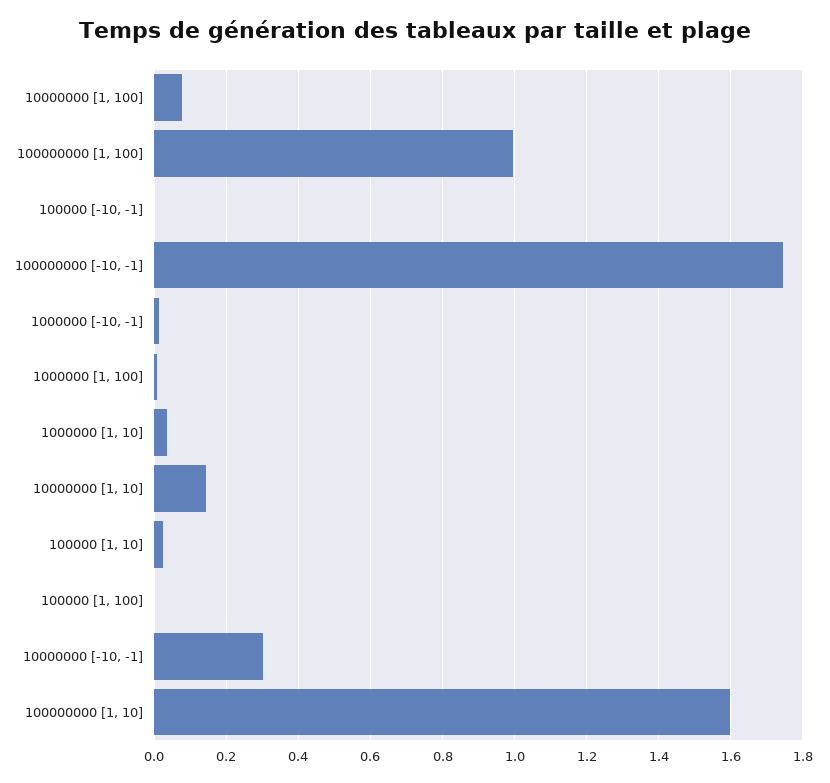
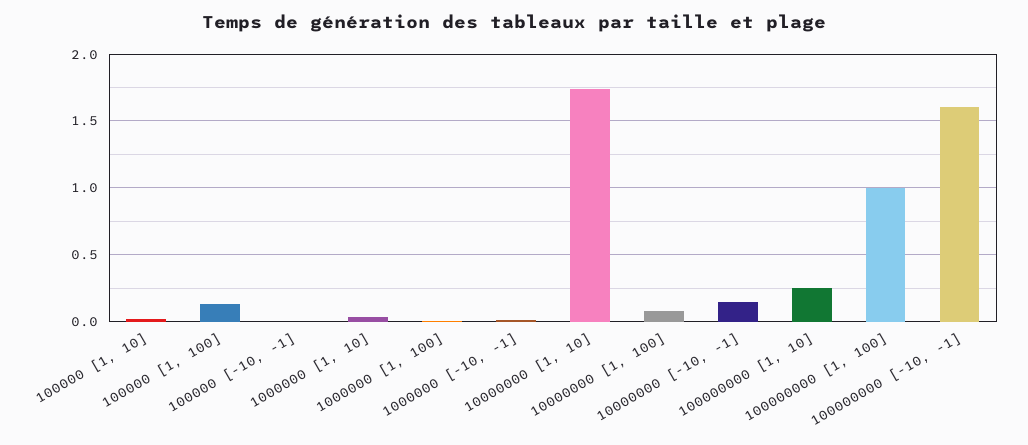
100000000 [-10, -1]: 1.74 -> 1.6
10000000 [1, 10]: 0.14 -> 1.75
100000 [1, 100]: 0 -> 0.15
10000000 [-10, -1]: 0.3 -> 0.15
100000000 [1, 10]: 1.6 -> 0.25

